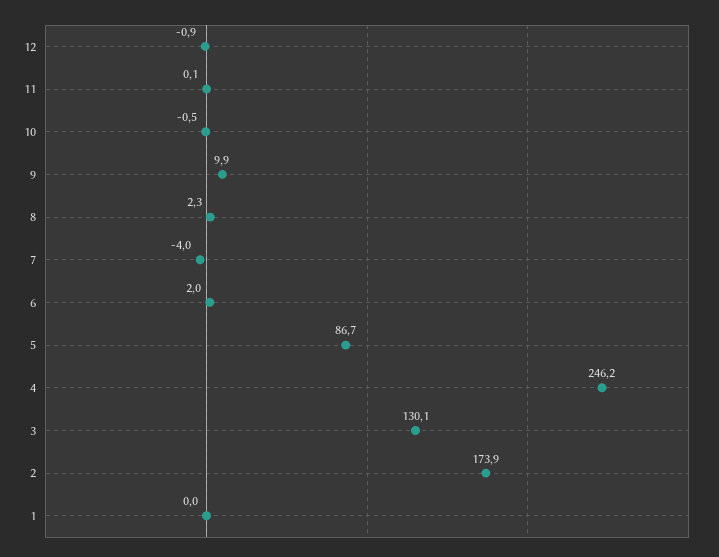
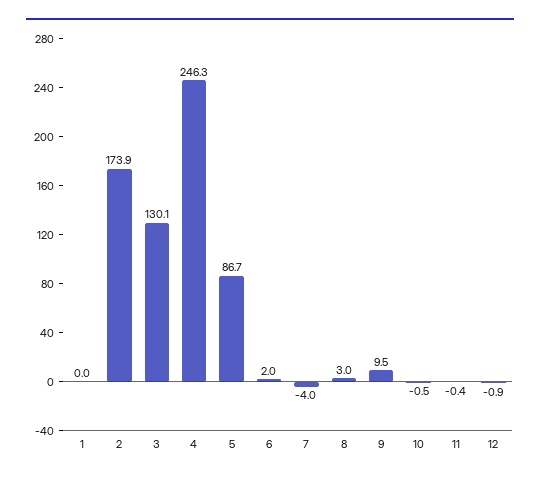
11: 0.1 -> -0.4
9: 9.9 -> 9.5
8: 2.3 -> 3
4: 246.2 -> 246.3

